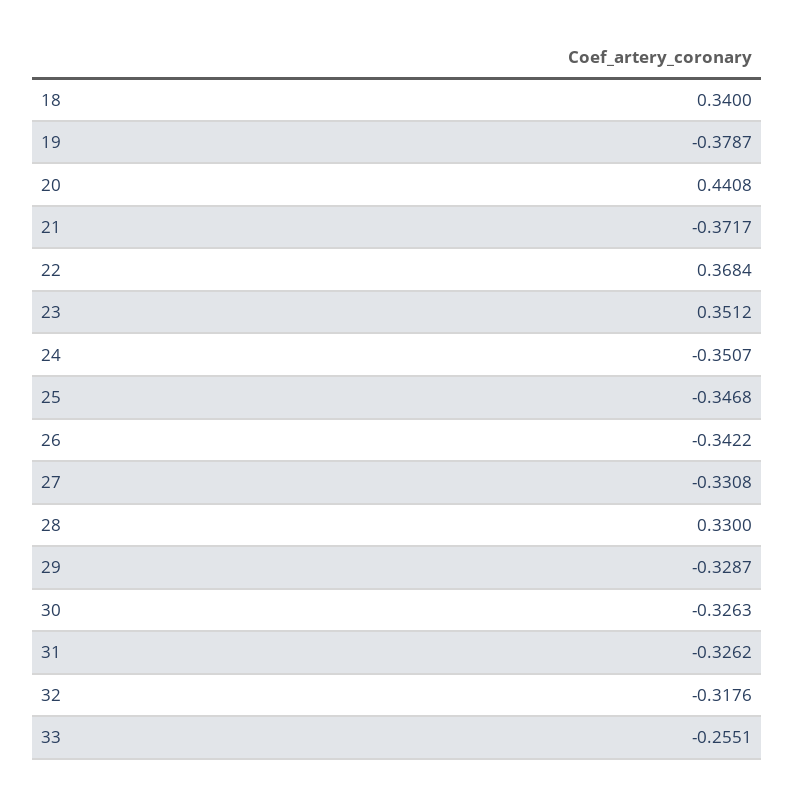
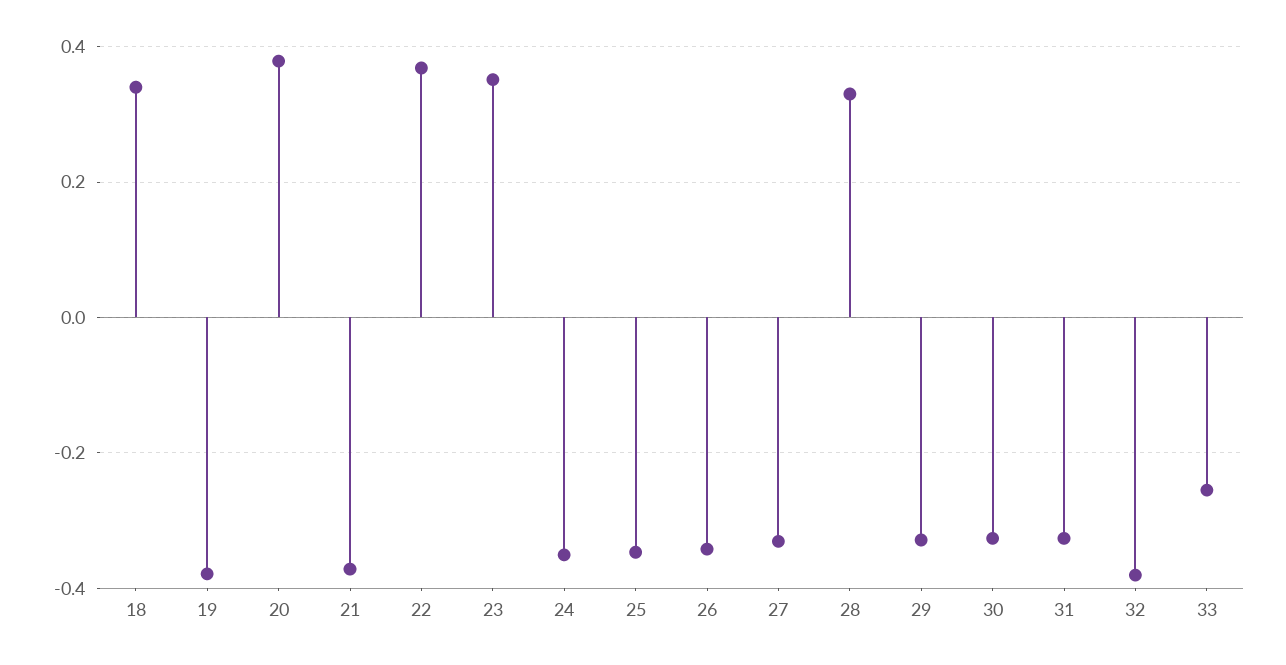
20: 0.4408 -> 0.38
32: -0.3176 -> -0.38

